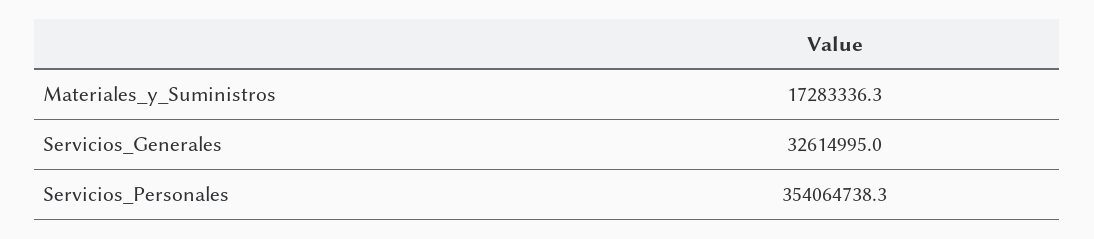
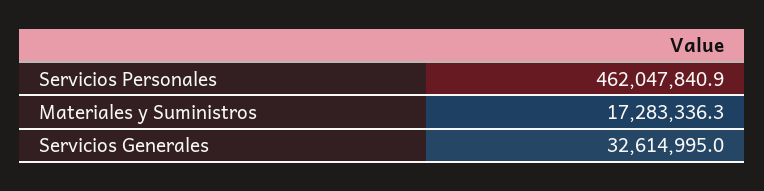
Servicios_Personales: 354064738.3 -> 462047840.9

